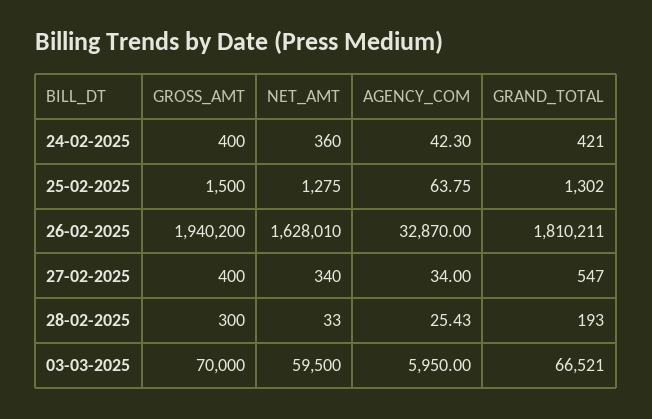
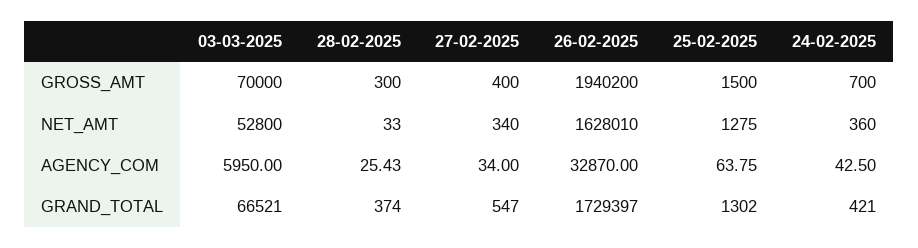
GROSS_AMT, 24-02-2025: 400 -> 700
AGENCY_COM, 24-02-2025: 42.3 -> 42.5
GRAND_TOTAL, 26-02-2025: 1810211 -> 1729397
GRAND_TOTAL, 28-02-2025: 193 -> 374
NET_AMT, 03-03-2025: 59500 -> 52800

